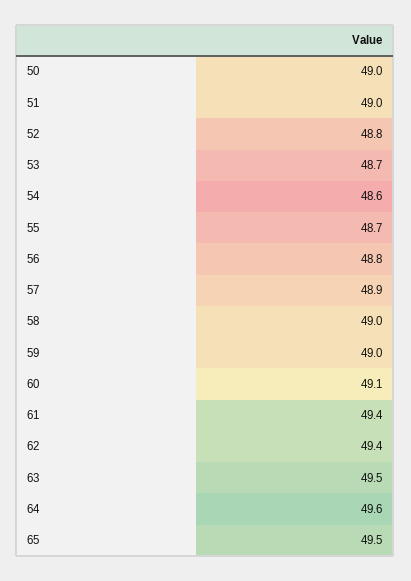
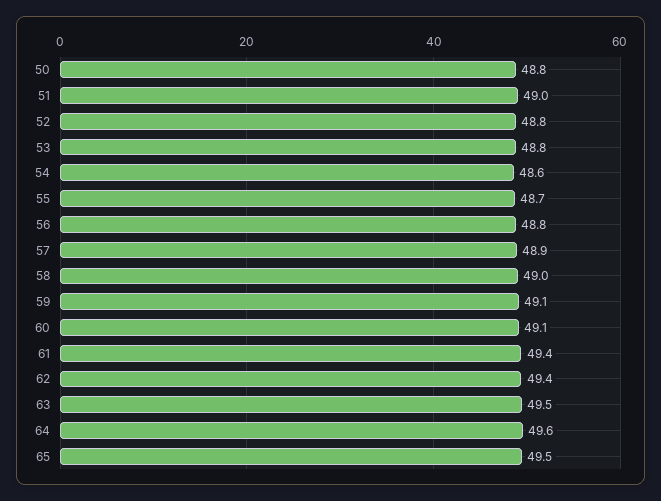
50: 49 -> 48.8
53: 48.7 -> 48.8
59: 49 -> 49.1

